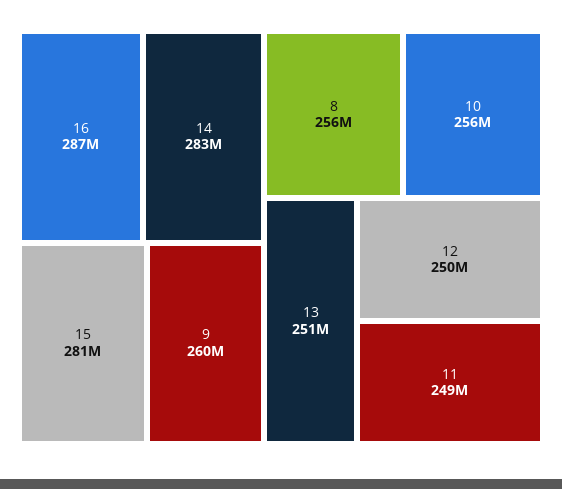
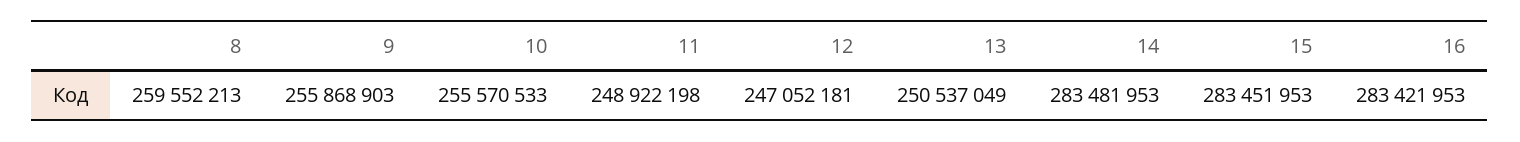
16: 287000000 -> 283421953
15: 281000000 -> 283451953
9: 260000000 -> 255868903
8: 256000000 -> 259552213
12: 250000000 -> 247052181

